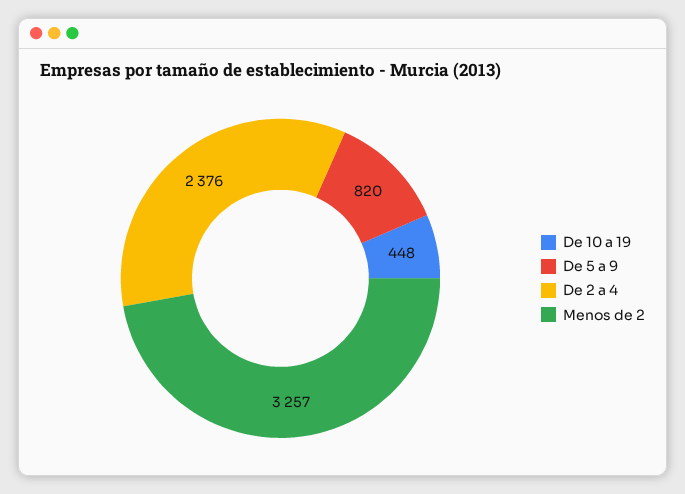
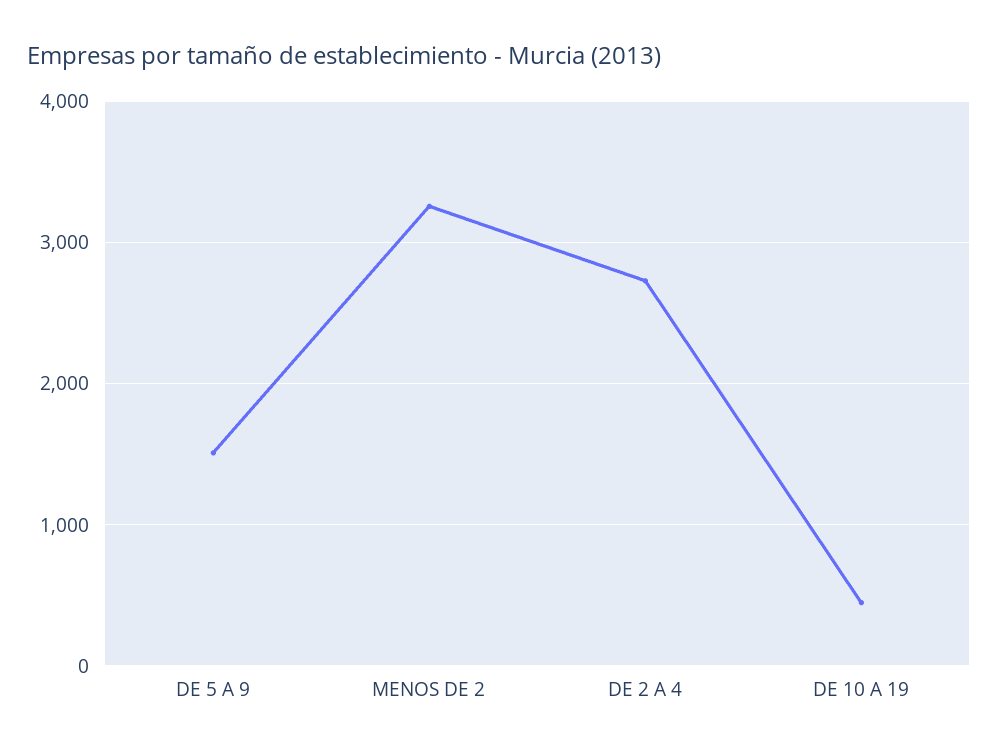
De 5 a 9: 820 -> 1500
De 2 a 4: 2376 -> 2700

